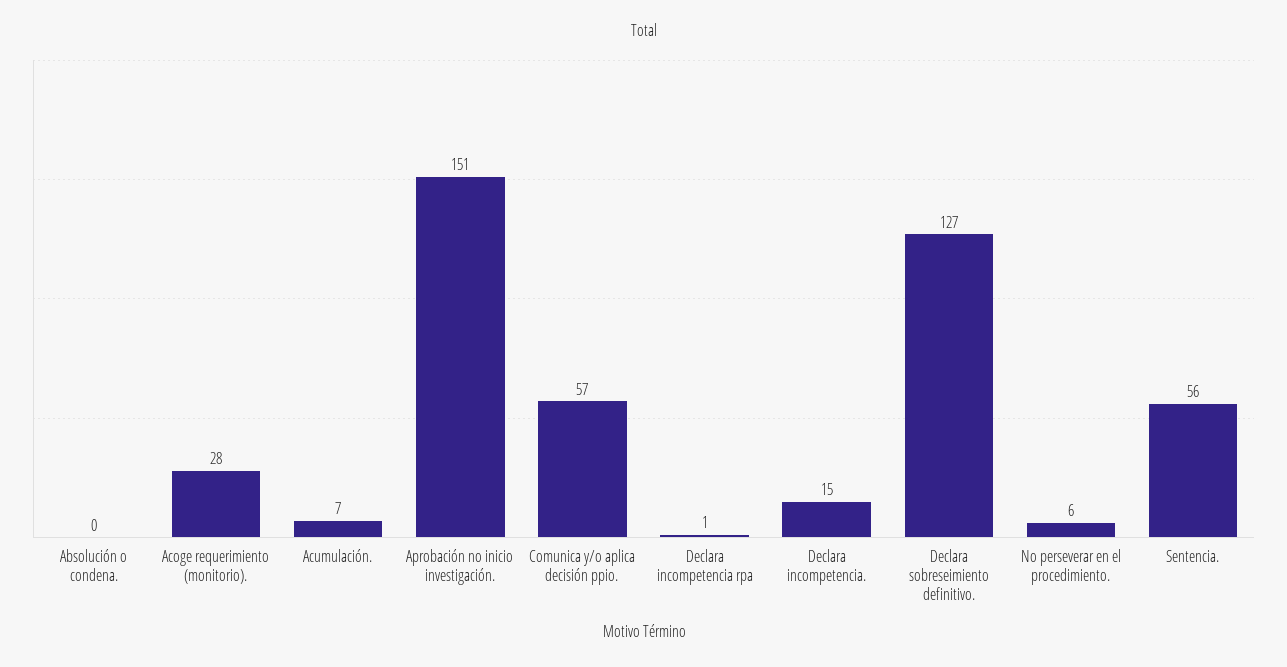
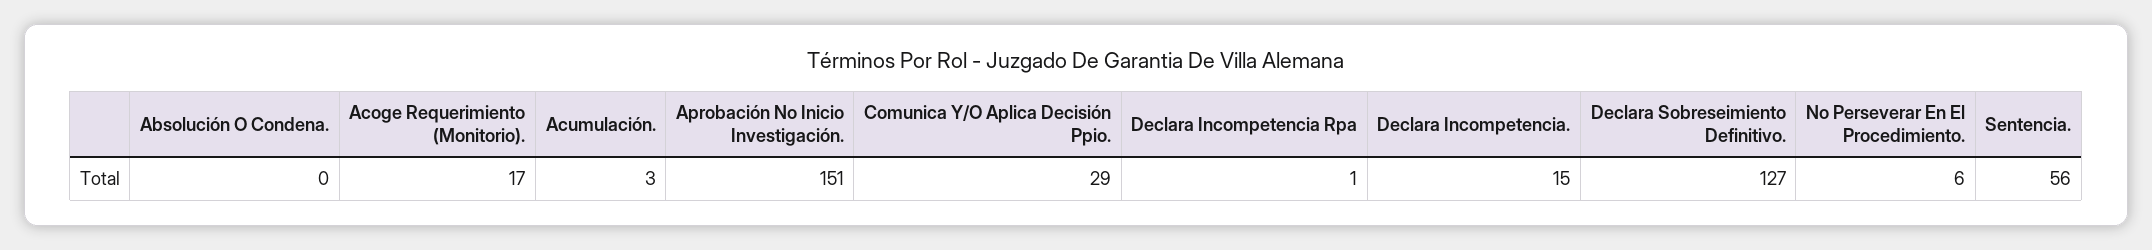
Acoge requerimiento (monitorio).: 28 -> 17
Acumulación.: 7 -> 3
Comunica y/o aplica decisión ppio.: 57 -> 29

